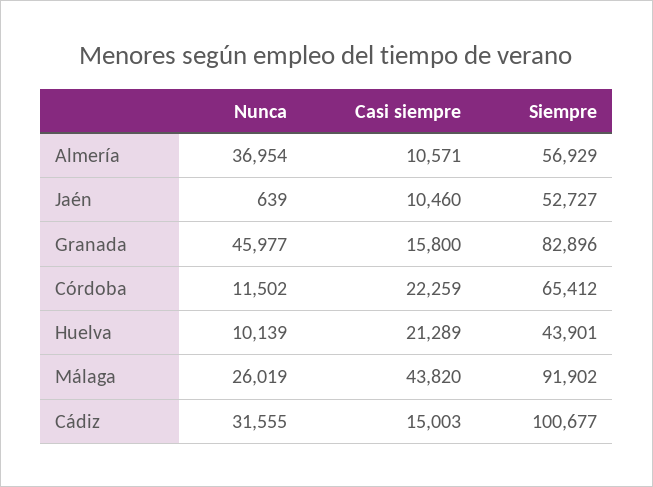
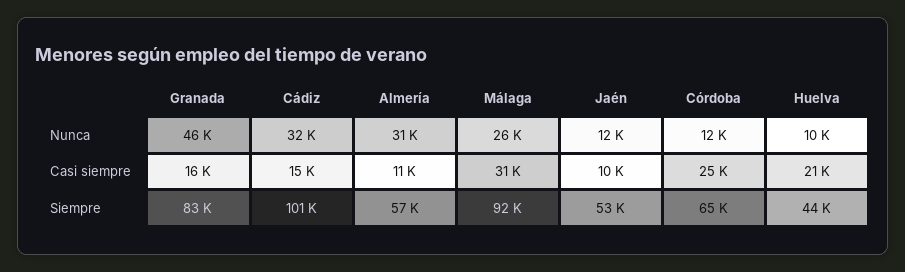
Nunca, Almería: 36954 -> 31000
Nunca, Jaén: 639 -> 12000
Casi siempre, Córdoba: 22259 -> 25000
Casi siempre, Málaga: 43820 -> 31000

